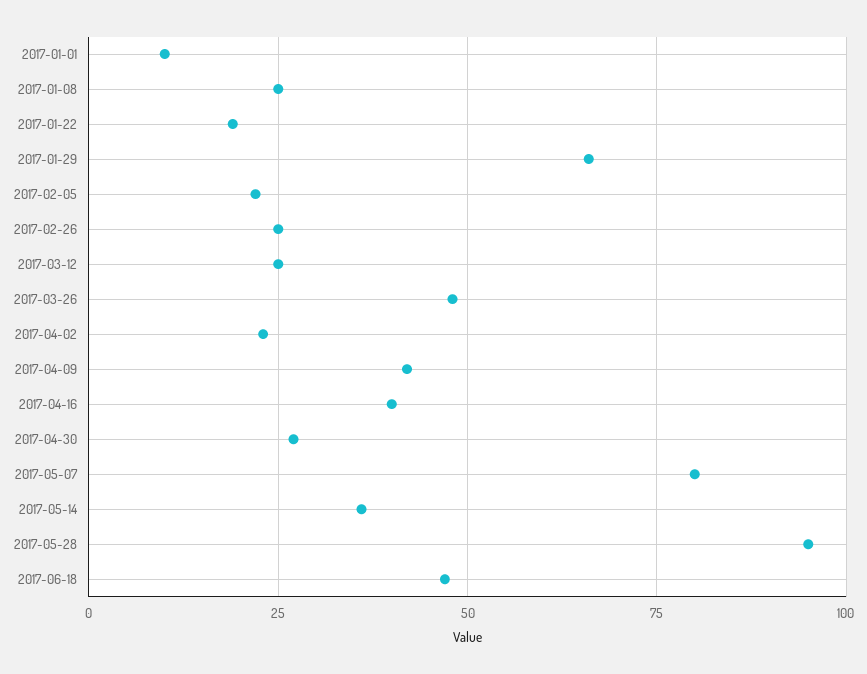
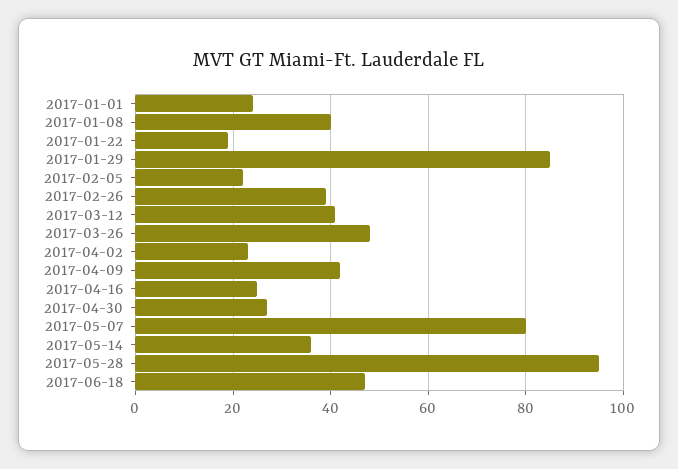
2017-01-01: 10 -> 25
2017-01-08: 25 -> 40
2017-01-29: 65 -> 85
2017-02-26: 25 -> 40
2017-03-12: 25 -> 40
2017-04-16: 40 -> 25

